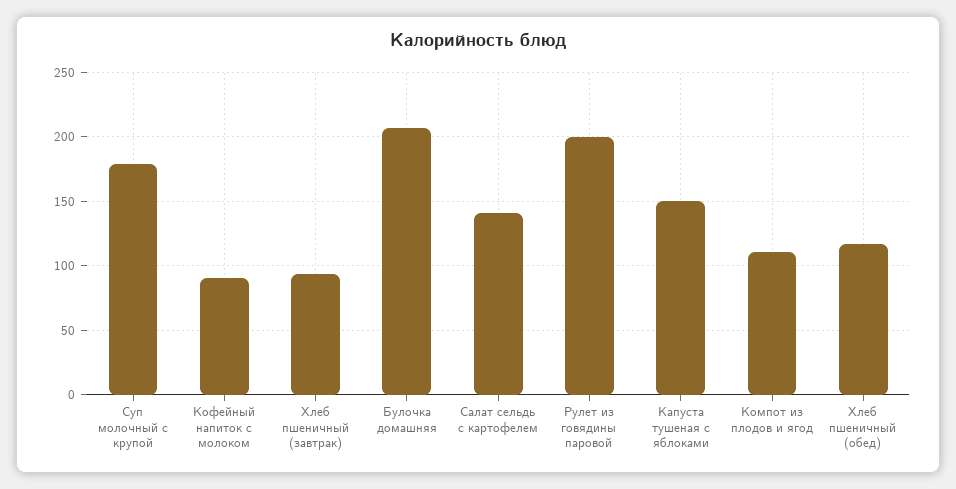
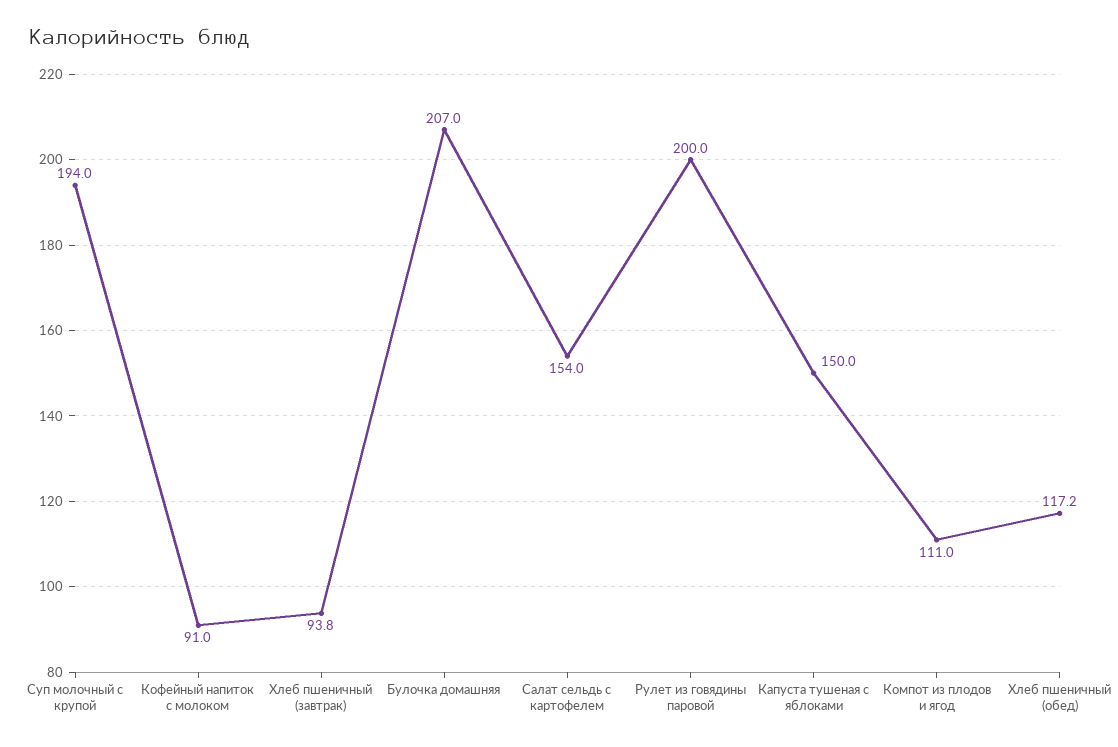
Суп молочный с крупой: 180 -> 194
Салат сельдь с картофелем: 140 -> 154

